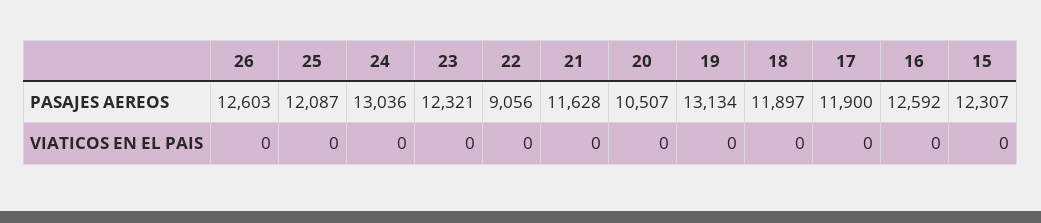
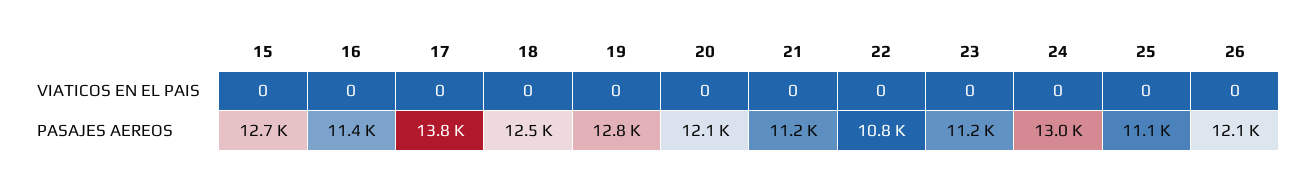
26, PASAJES AEREOS: 12603 -> 12100
25, PASAJES AEREOS: 12087 -> 11100
23, PASAJES AEREOS: 12321 -> 11200
22, PASAJES AEREOS: 9056 -> 10800
21, PASAJES AEREOS: 11628 -> 11200
20, PASAJES AEREOS: 10507 -> 12100
19, PASAJES AEREOS: 13134 -> 12800
18, PASAJES AEREOS: 11897 -> 12500
17, PASAJES AEREOS: 11900 -> 13800
16, PASAJES AEREOS: 12592 -> 11400
15, PASAJES AEREOS: 12307 -> 12700

